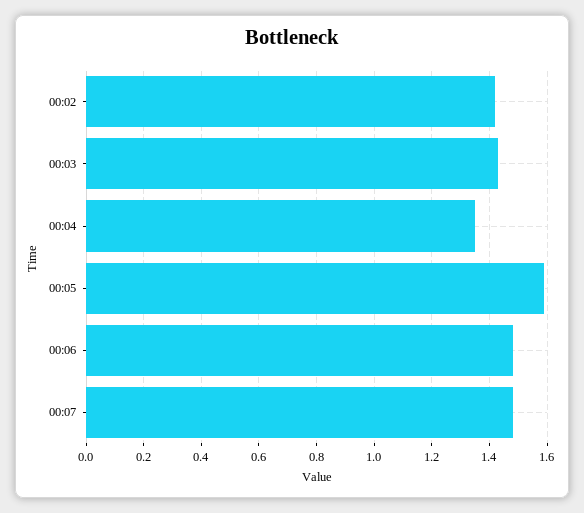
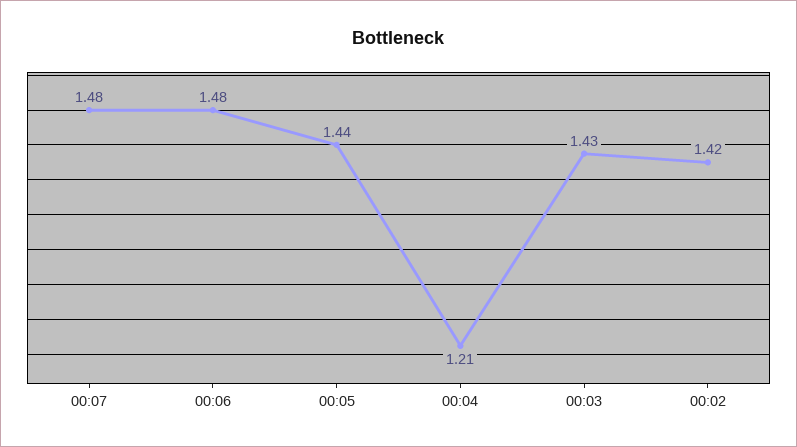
00:04: 1.35 -> 1.21
00:05: 1.6 -> 1.44

